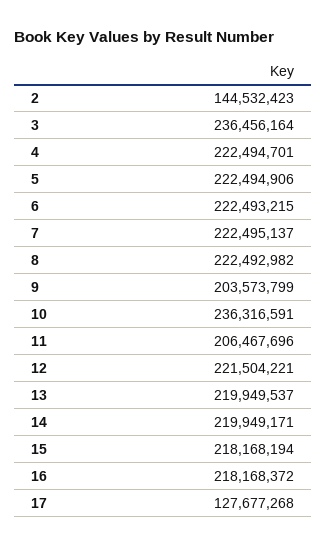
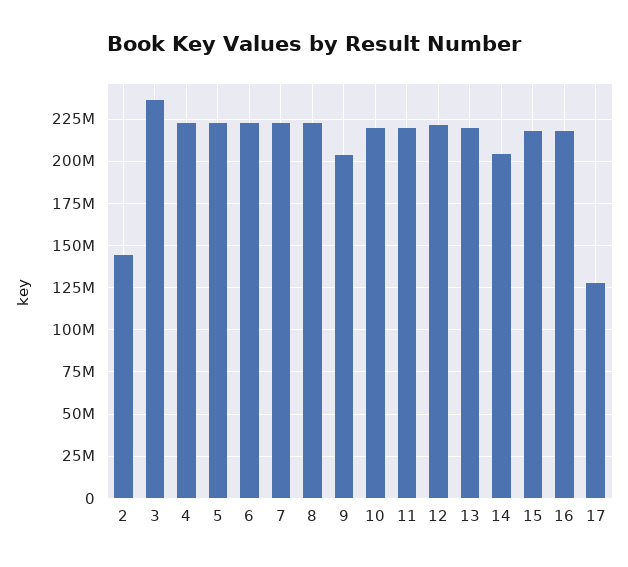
10: 236316591 -> 220000000
11: 206467696 -> 220000000
14: 219949171 -> 205000000

